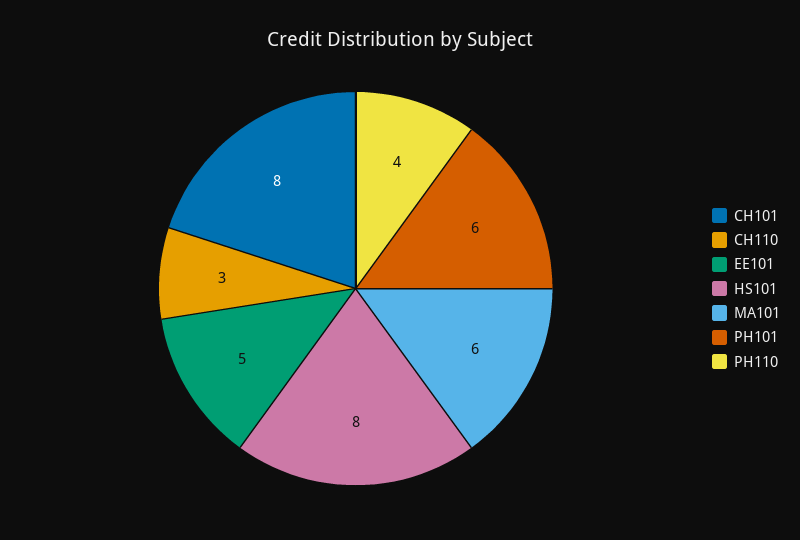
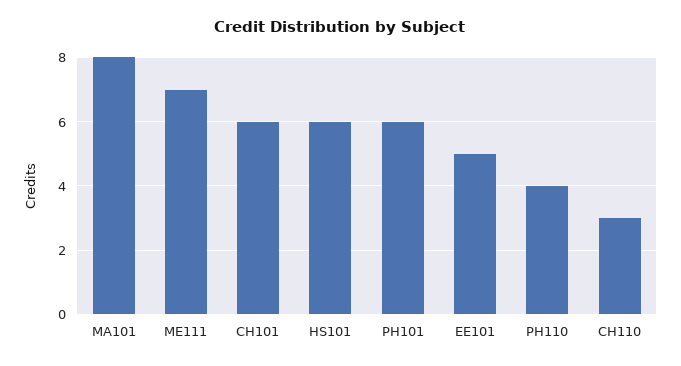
CH101: 8 -> 6
HS101: 8 -> 6
MA101: 6 -> 8
ME111: none -> 7

